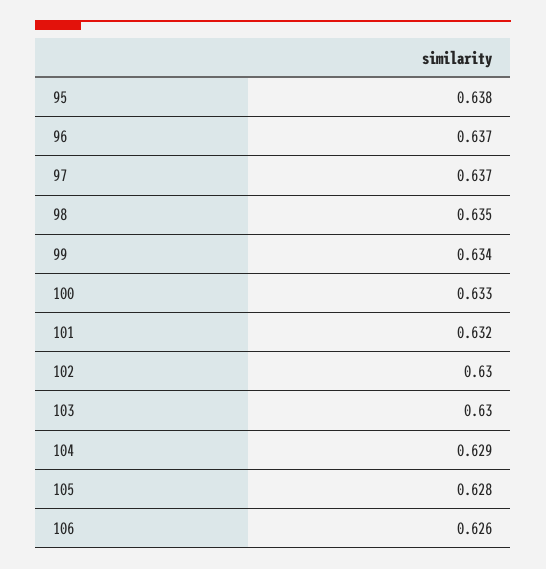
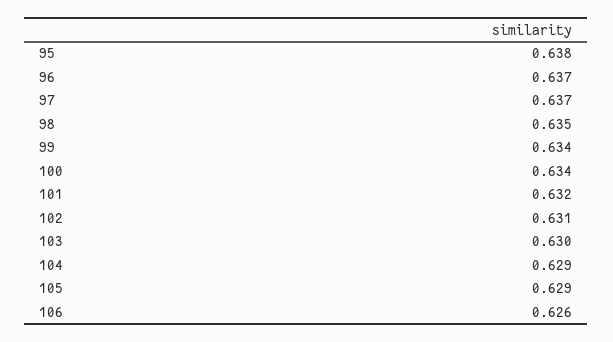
100: 0.633 -> 0.634
102: 0.63 -> 0.631
105: 0.628 -> 0.629

